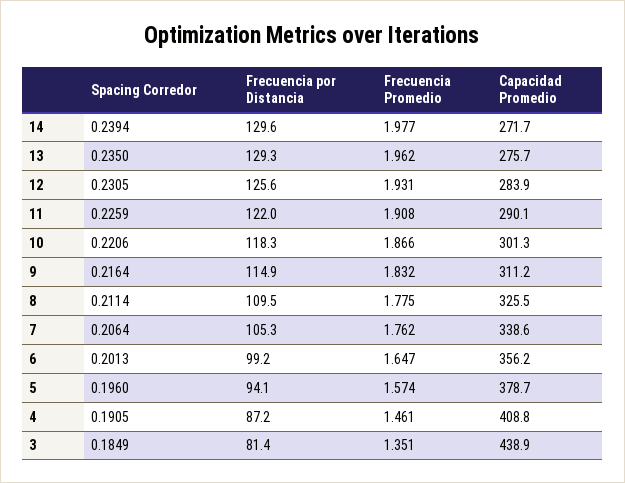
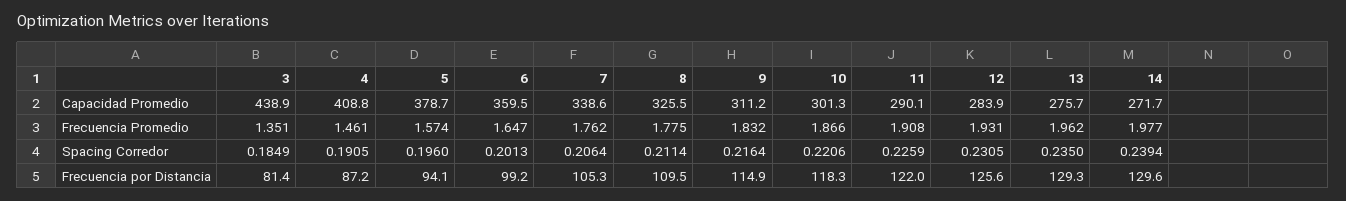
Capacidad Promedio, 6: 356.2 -> 359.5

